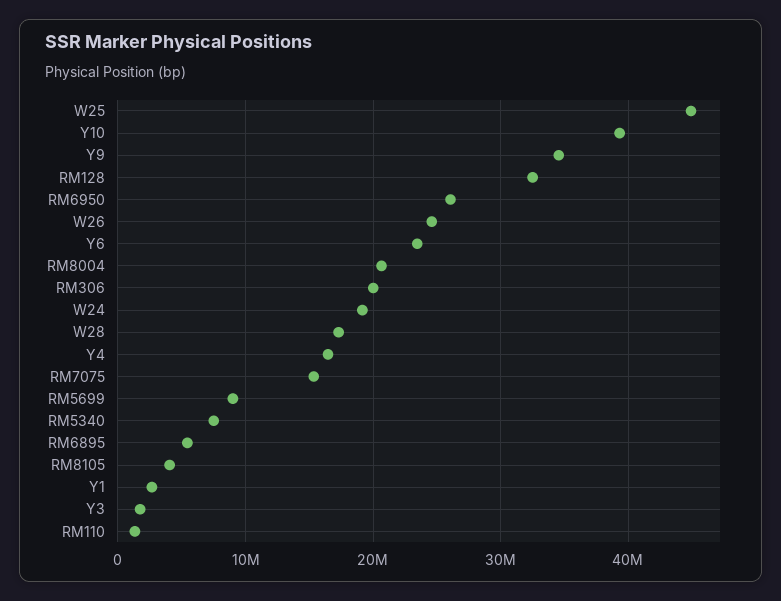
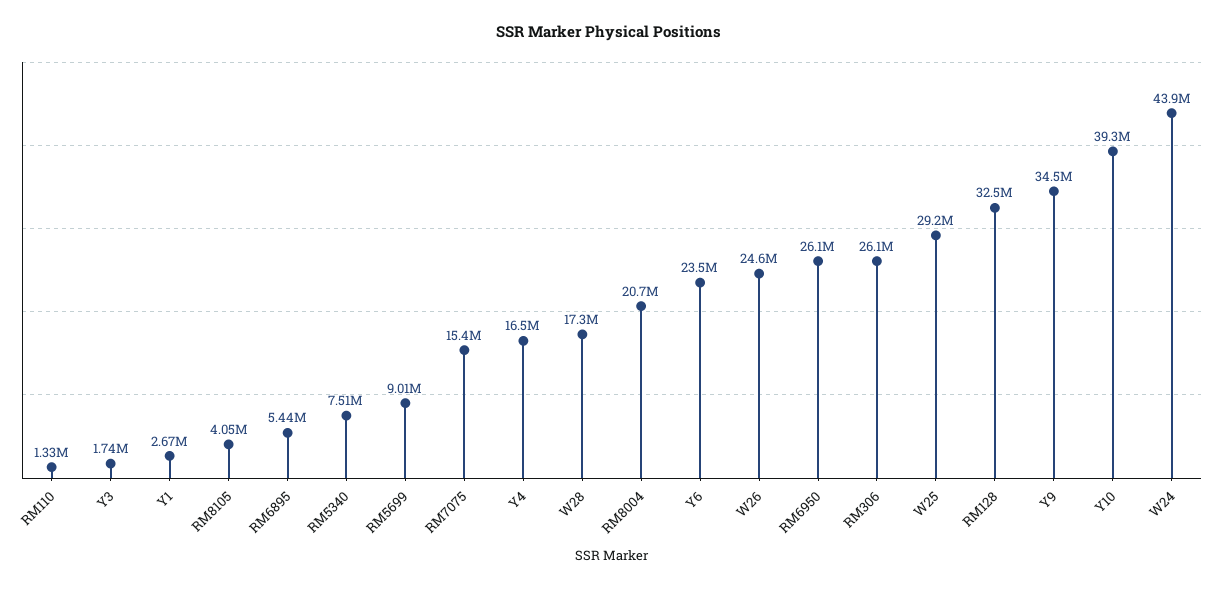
W25: 45000000 -> 29200000
RM306: 20000000 -> 26100000
W24: 19000000 -> 43900000

